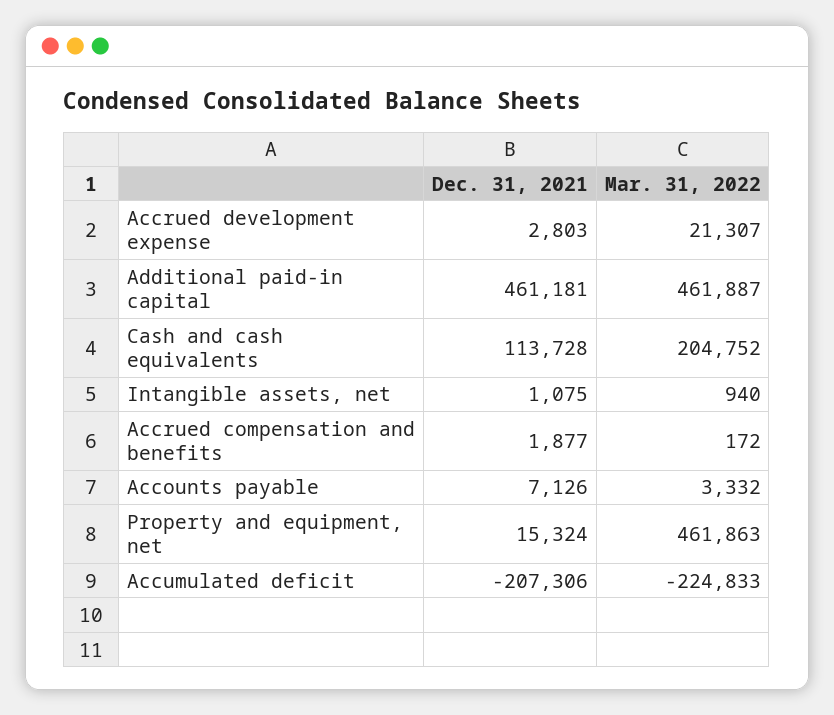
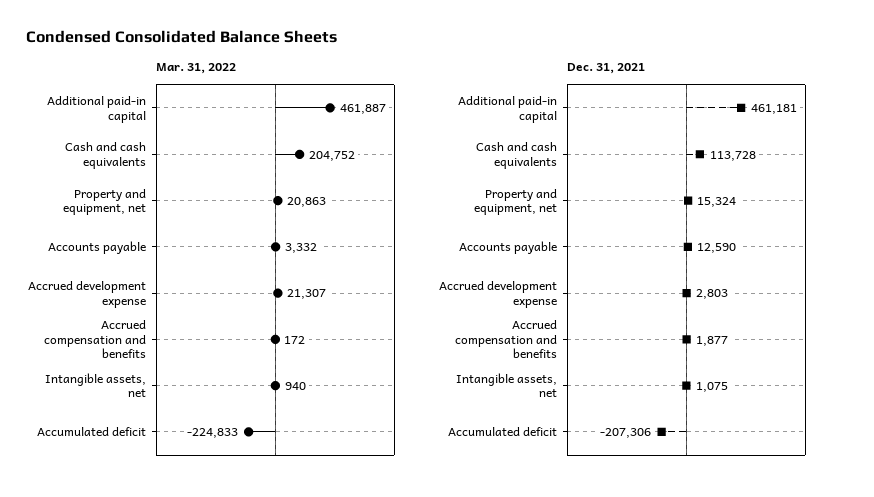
Dec. 31, 2021, Accounts payable: 7126 -> 12590
Mar. 31, 2022, Property and equipment, net: 461863 -> 20863

